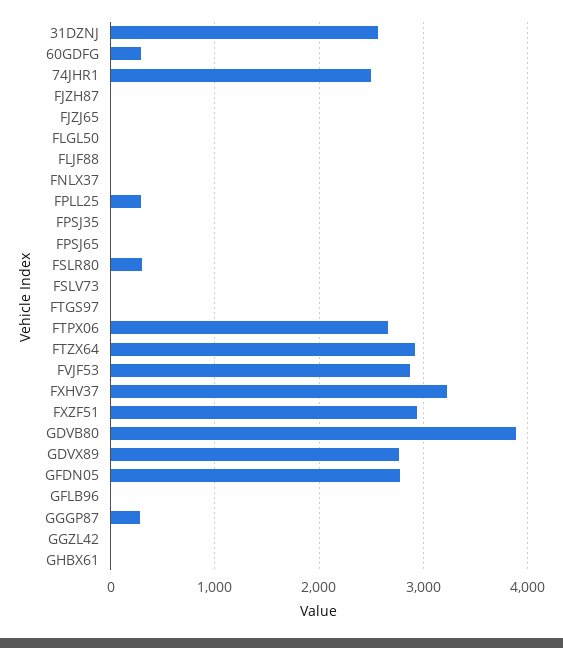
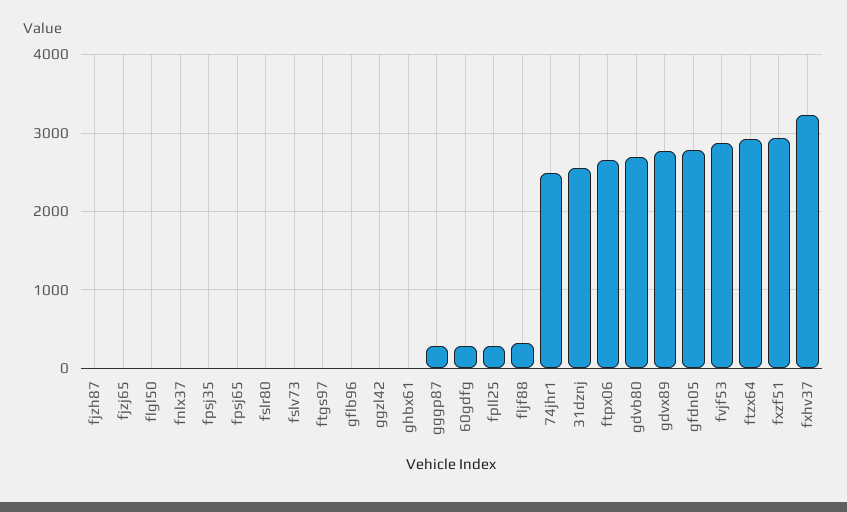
FLJF88: 0 -> 300
FSLR80: 300 -> 0
GDVB80: 3900 -> 2700

